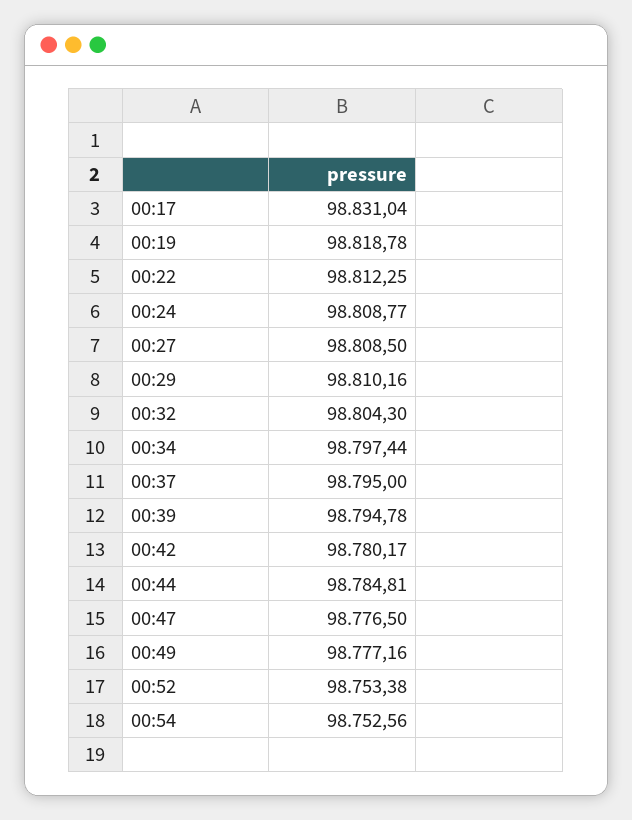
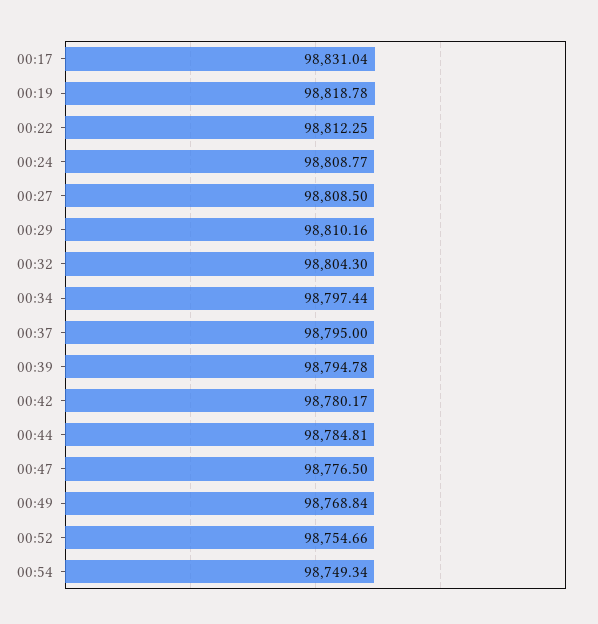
00:49: 98777.16 -> 98768.84
00:52: 98753.38 -> 98754.66
00:54: 98752.56 -> 98749.34

